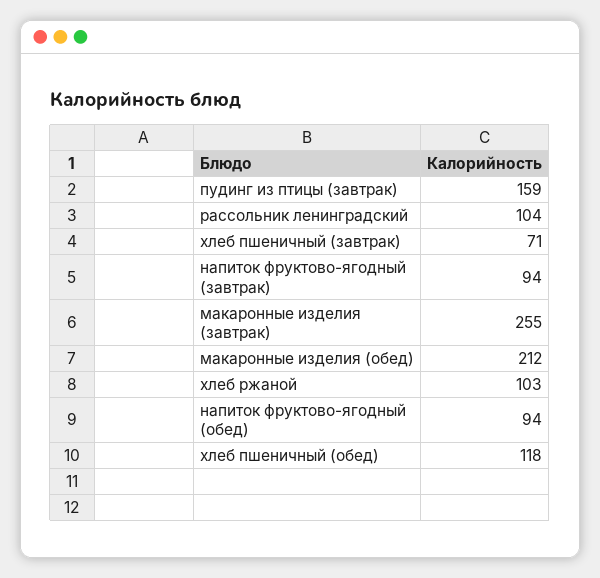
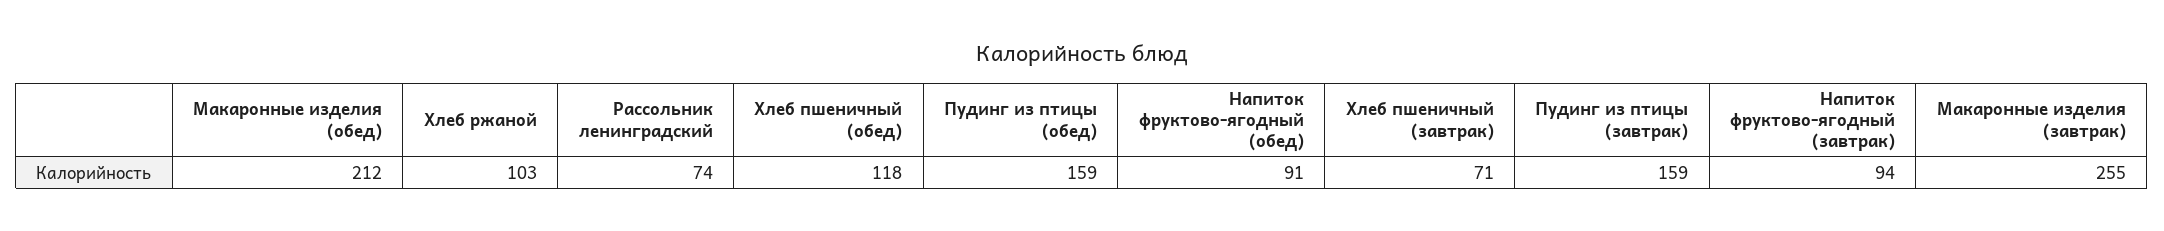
рассольник ленинградский: 104 -> 74
напиток фруктово-ягодный (обед): 94 -> 91
Пудинг из птицы (обед): none -> 159

